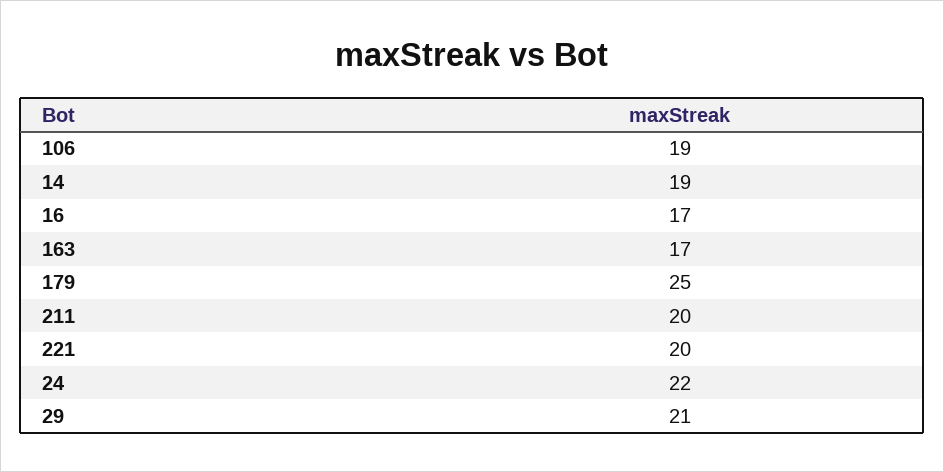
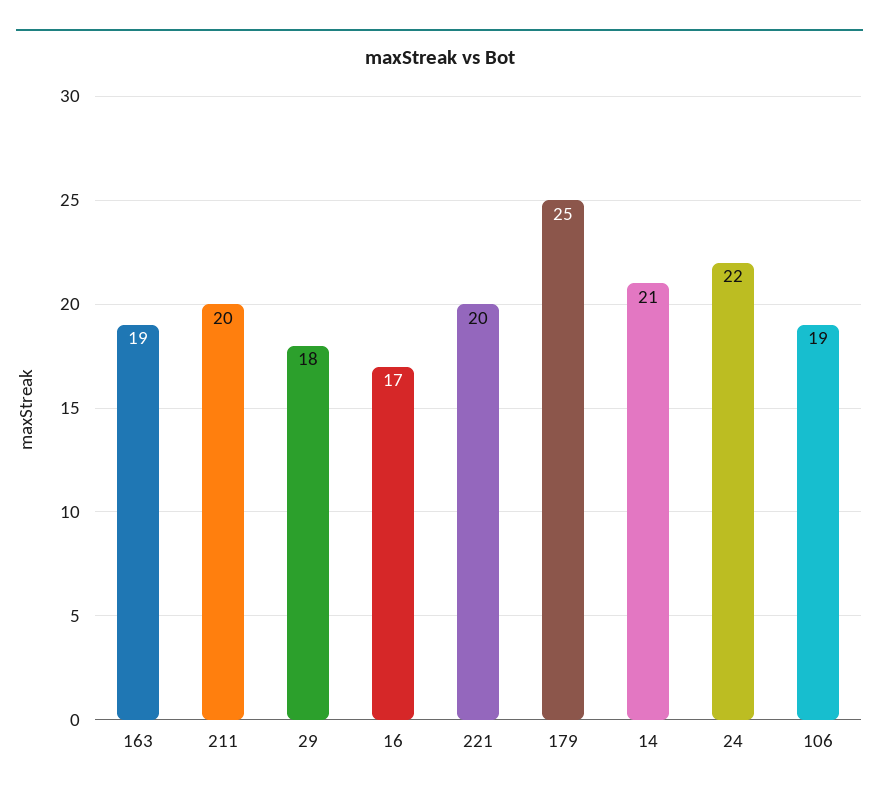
14: 19 -> 21
163: 17 -> 19
29: 21 -> 18

